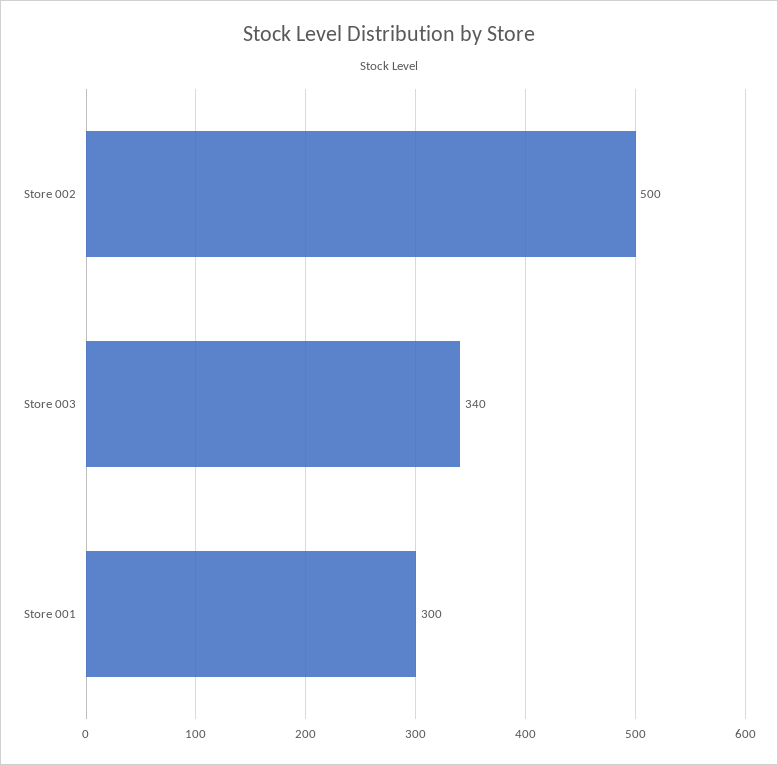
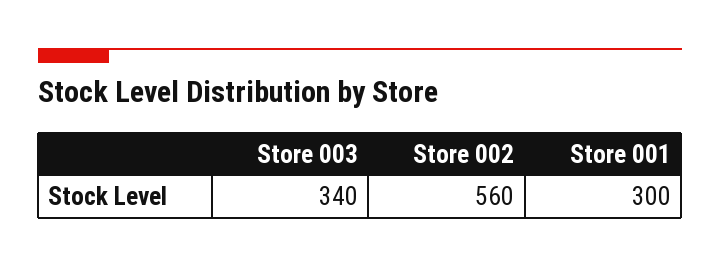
Store 002: 500 -> 560

